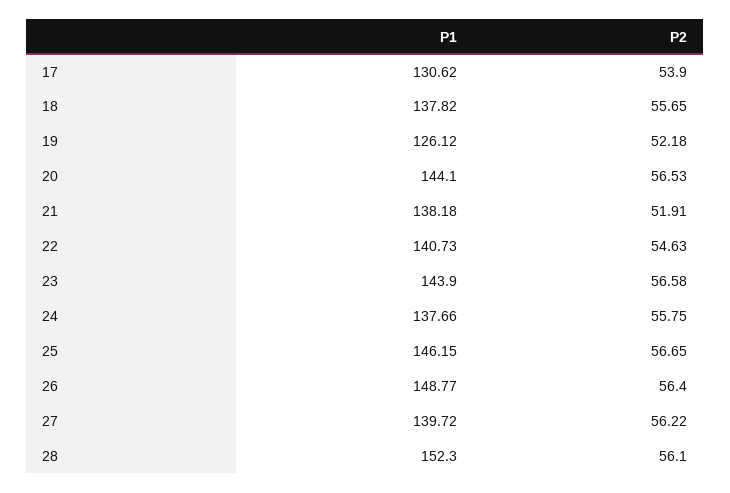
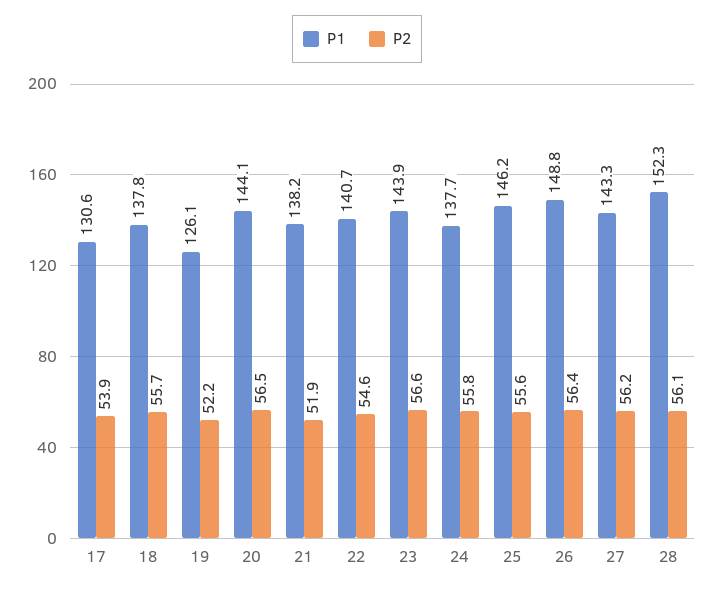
P2, 25: 56.65 -> 55.6
P1, 27: 139.72 -> 143.3

